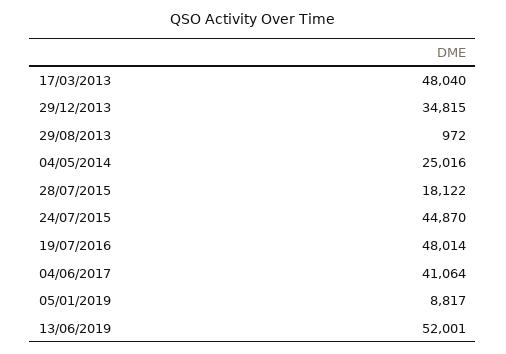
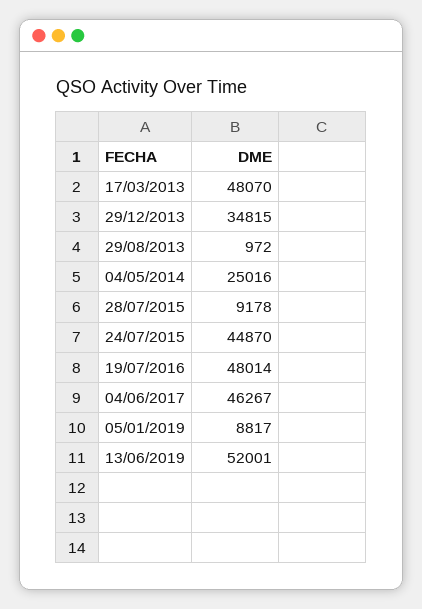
17/03/2013: 48040 -> 48070
28/07/2015: 18122 -> 9178
04/06/2017: 41064 -> 46267

